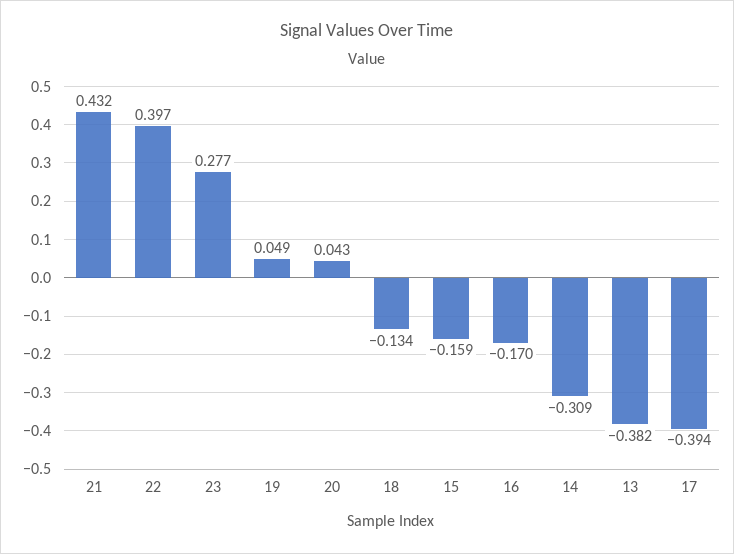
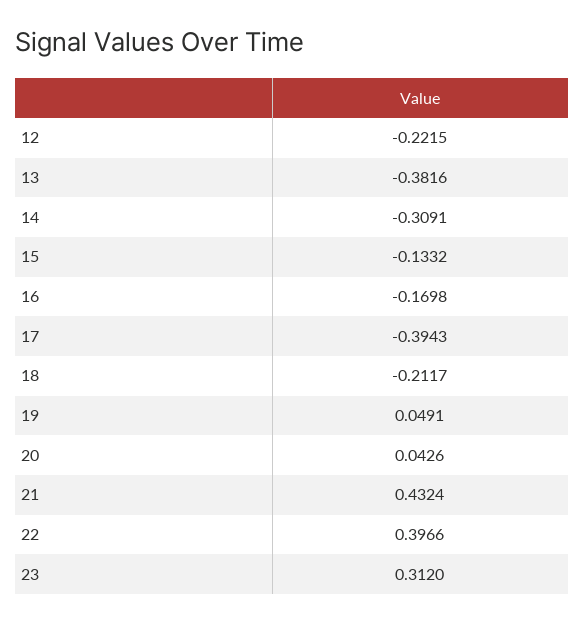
23: 0.277 -> 0.312
18: -0.134 -> -0.2117
15: -0.159 -> -0.1332
12: none -> -0.2215

